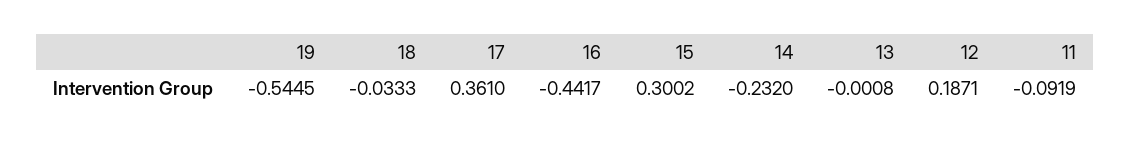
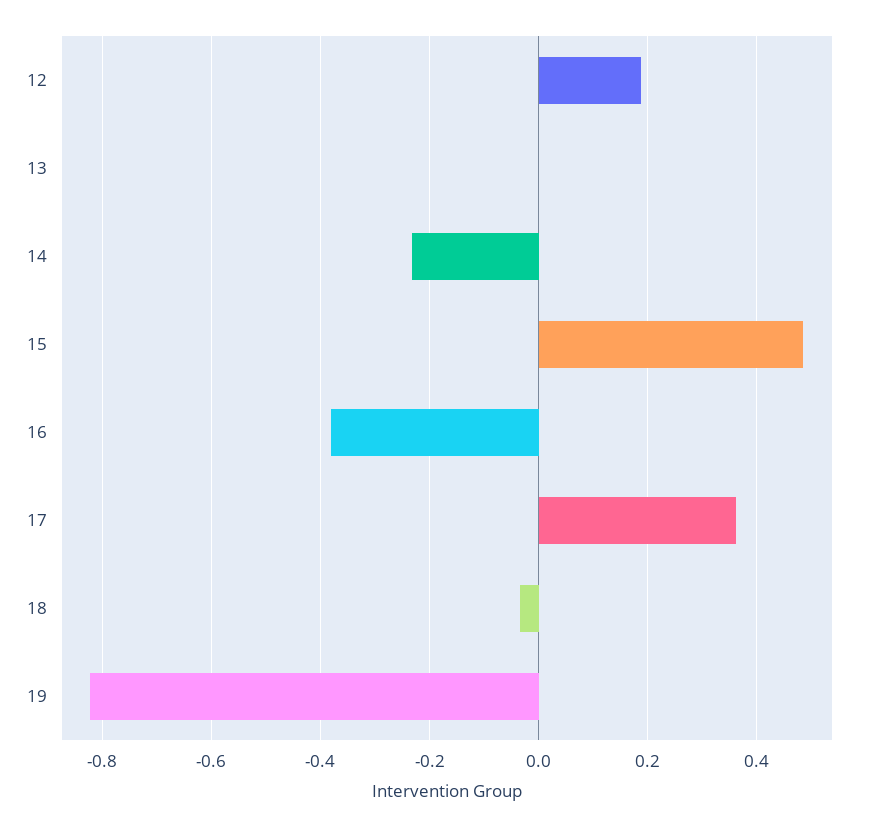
19: -0.5445 -> -0.82
16: -0.4417 -> -0.38
15: 0.3002 -> 0.48
11: -0.0919 -> none

